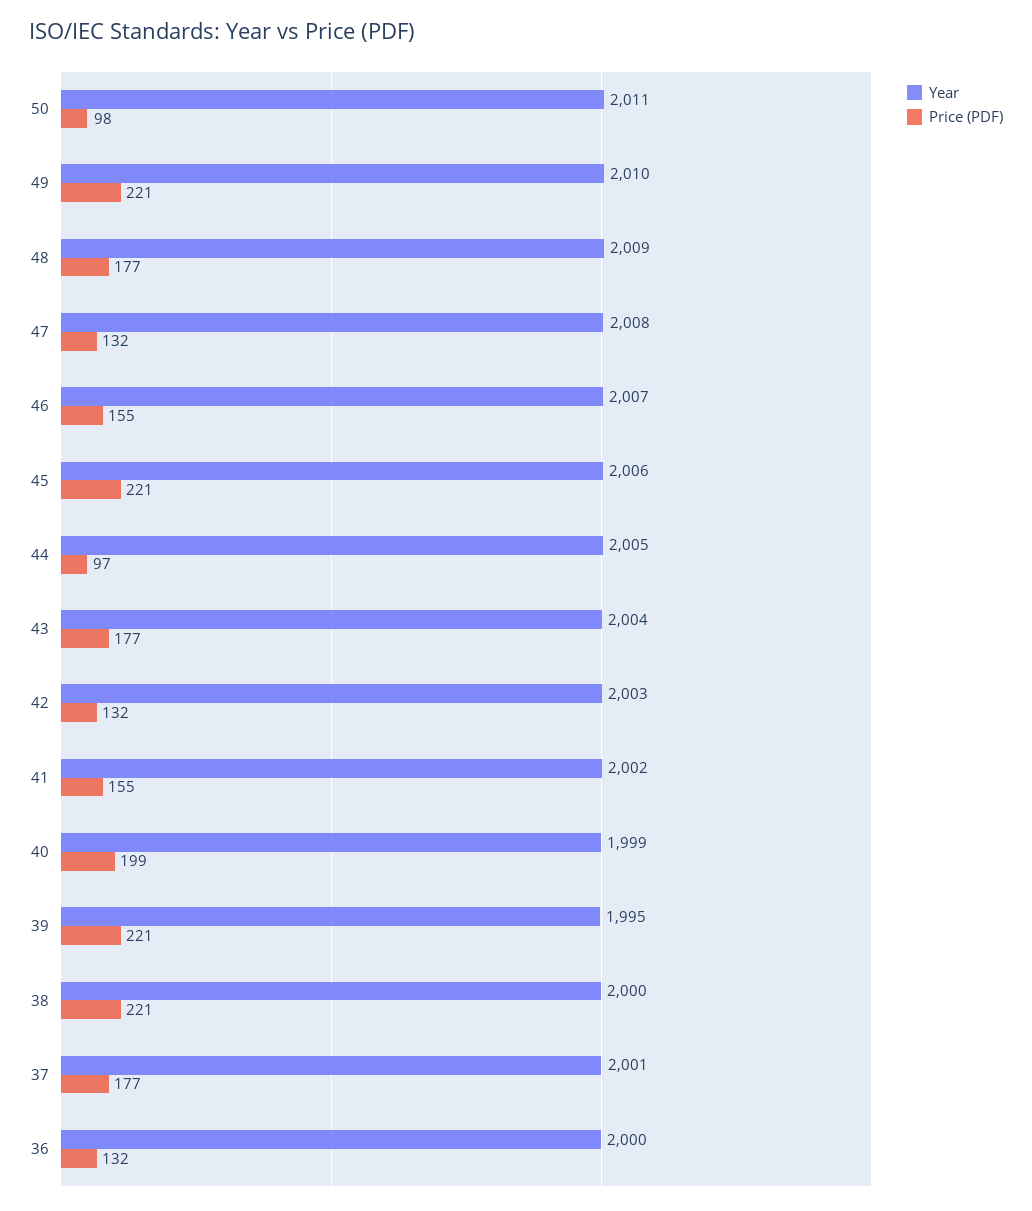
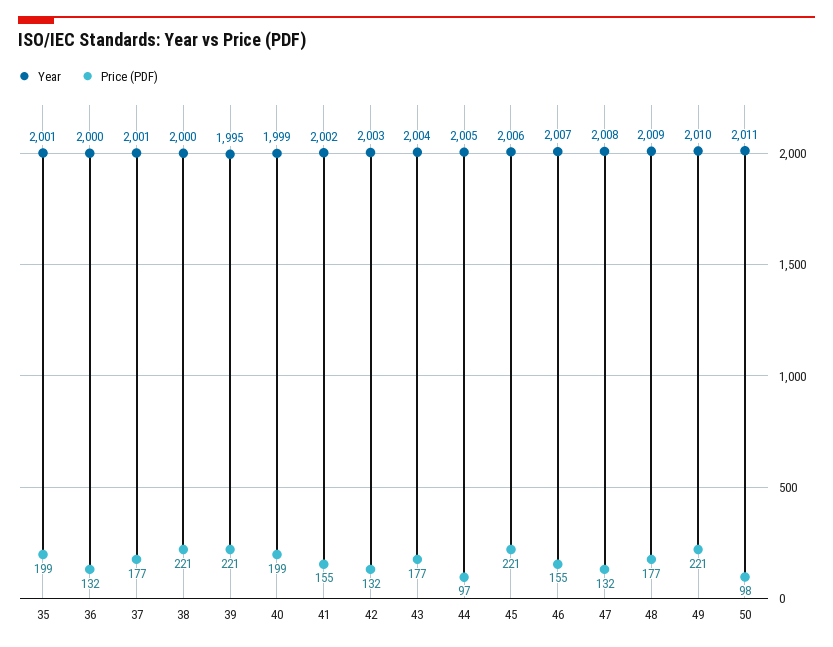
Year, 35: none -> 2001
Price (PDF), 35: none -> 199

